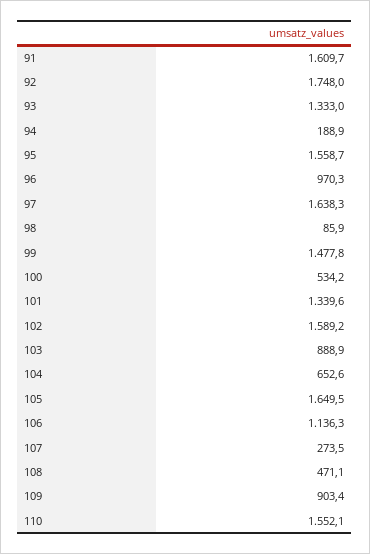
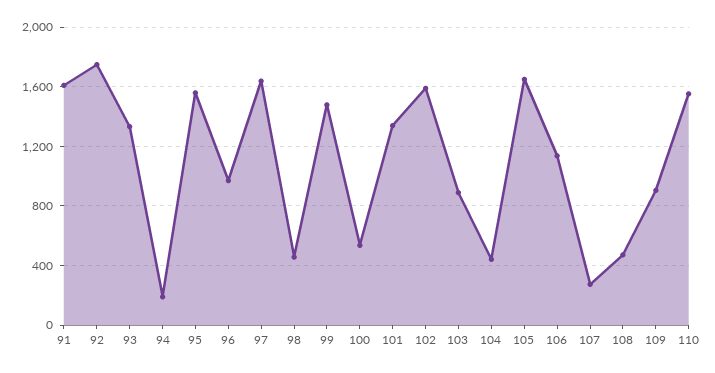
98: 85.9 -> 450
104: 652.6 -> 450

